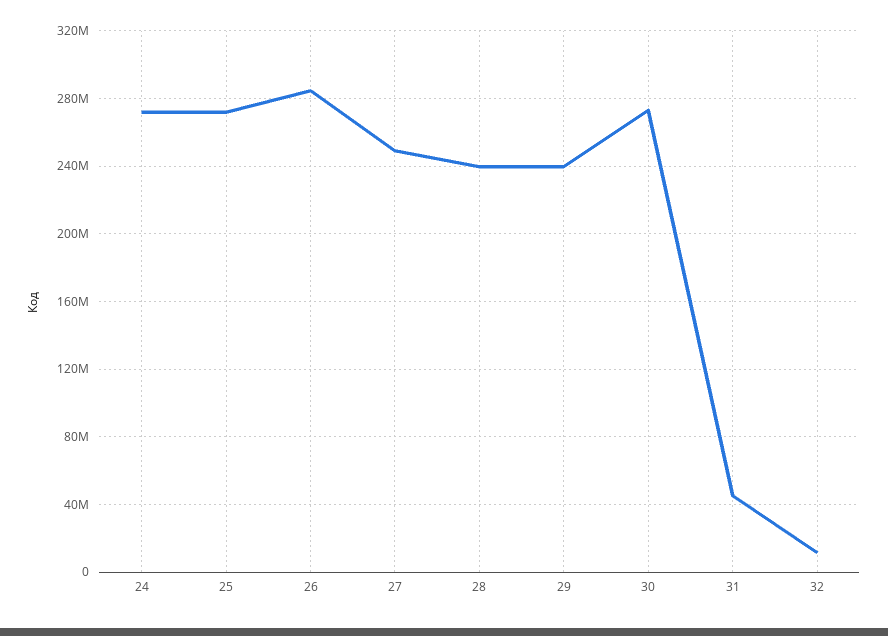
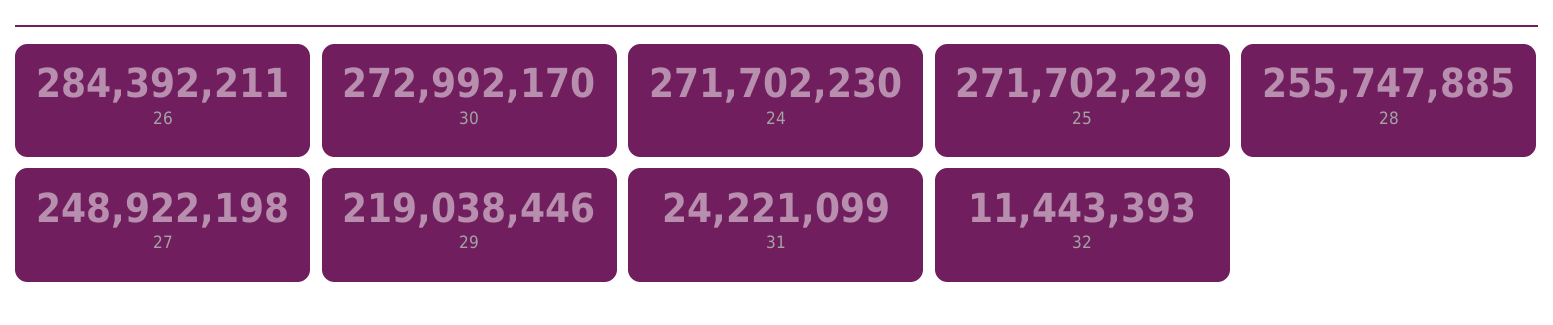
28: 240000000 -> 255747885
29: 240000000 -> 219038446
31: 45000000 -> 24221099

